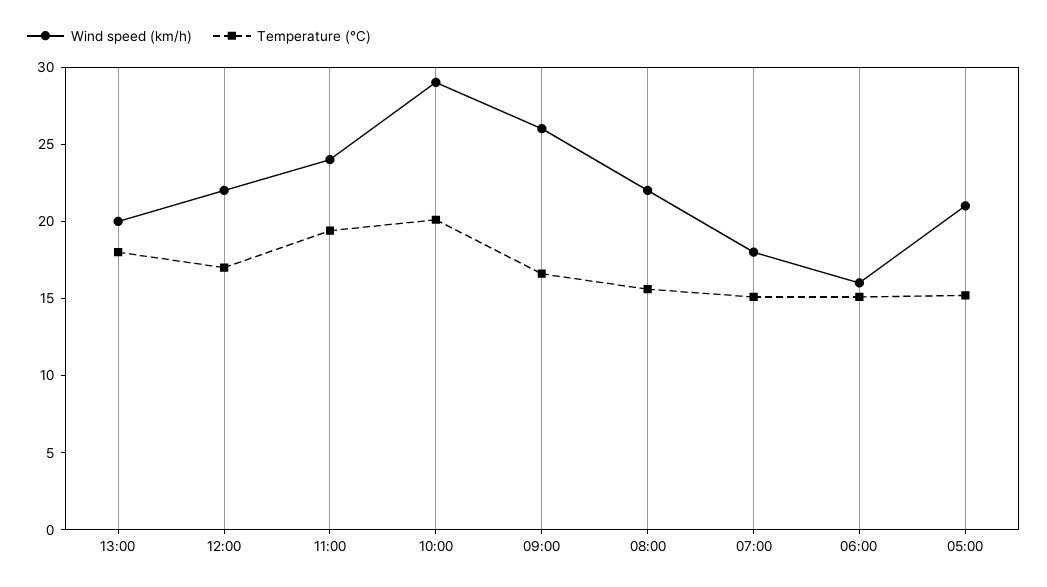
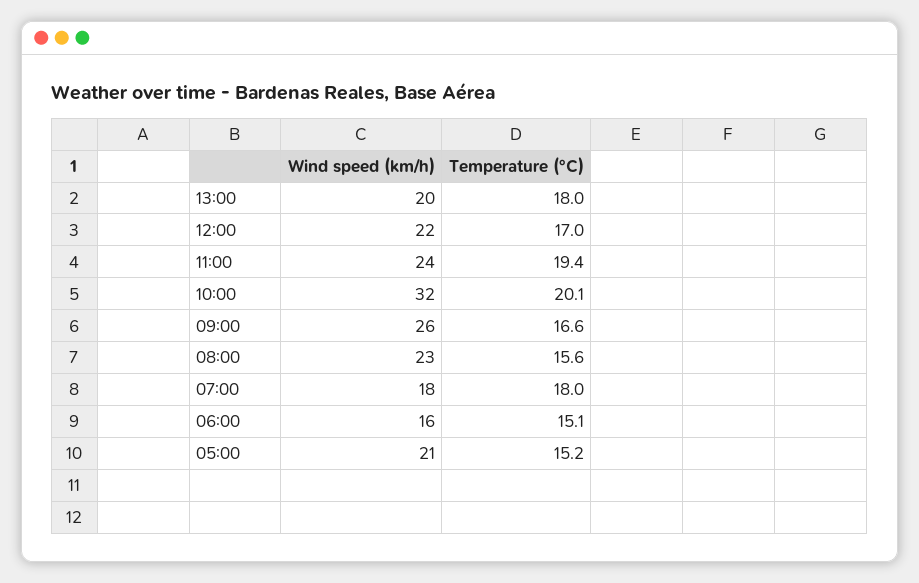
Wind speed (km/h), 10:00: 29 -> 32
Wind speed (km/h), 08:00: 22 -> 23
Temperature (°C), 07:00: 15 -> 18

